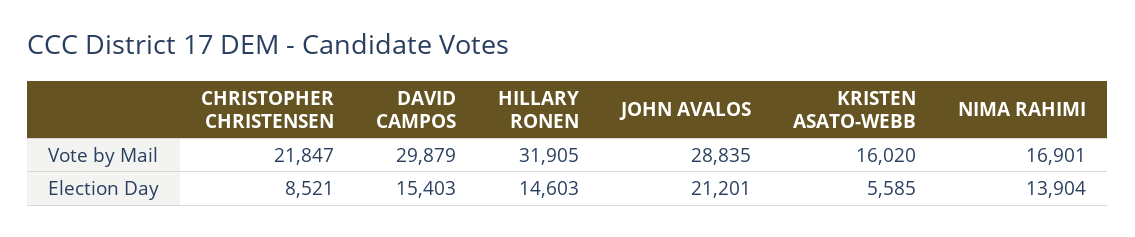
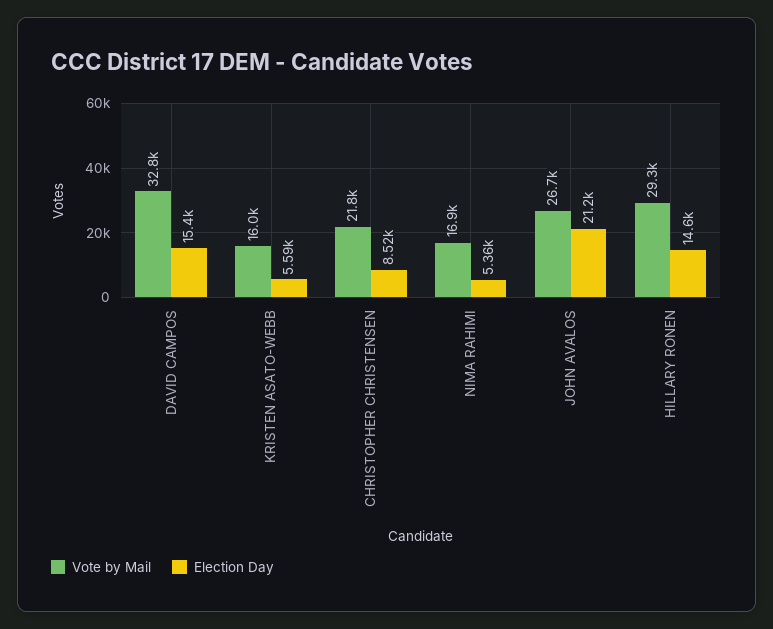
Vote by Mail, DAVID CAMPOS: 29879 -> 32800
Vote by Mail, HILLARY RONEN: 31905 -> 29300
Vote by Mail, JOHN AVALOS: 28835 -> 26700
Election Day, NIMA RAHIMI: 13904 -> 5360

